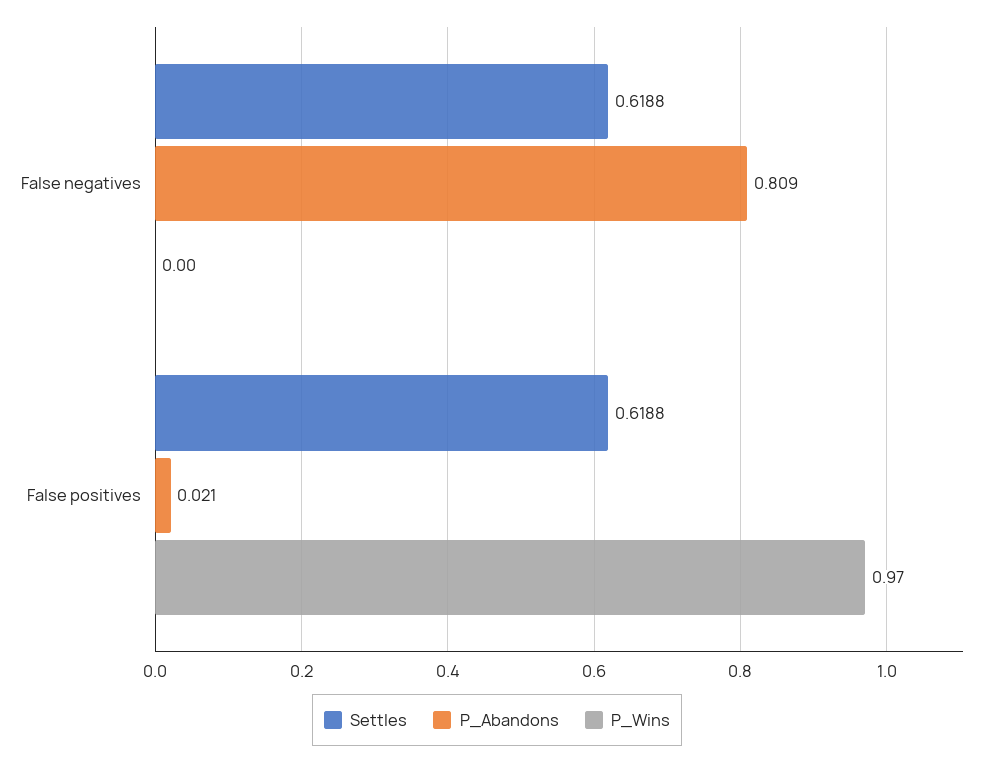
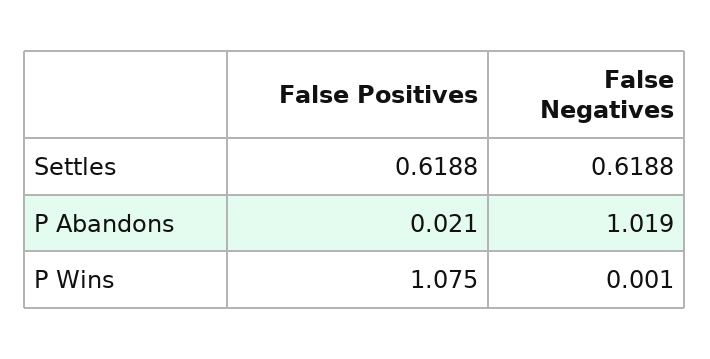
P_Abandons, False negatives: 0.809 -> 1.019
P_Wins, False negatives: 0 -> 0.001
P_Wins, False positives: 0.97 -> 1.075

